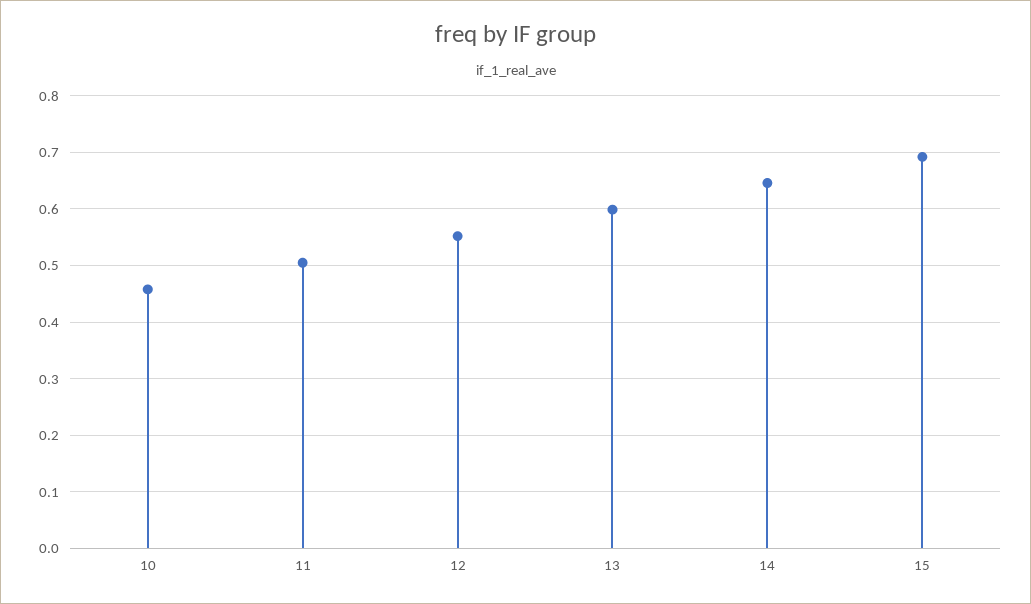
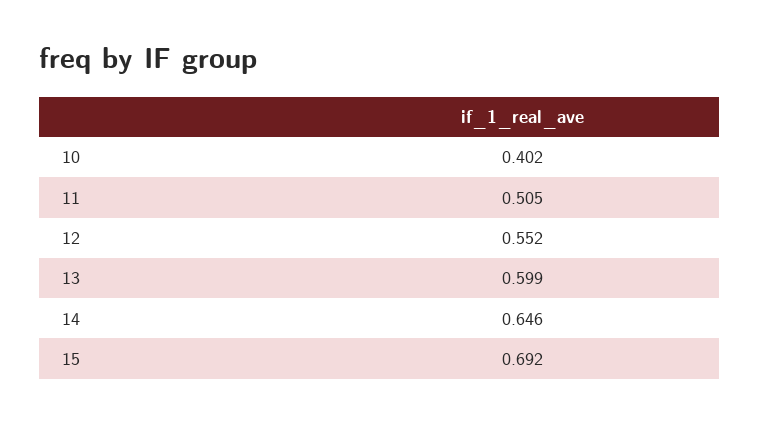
10: 0.46 -> 0.402

